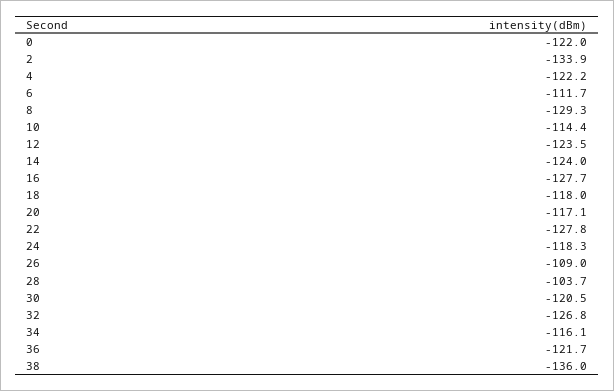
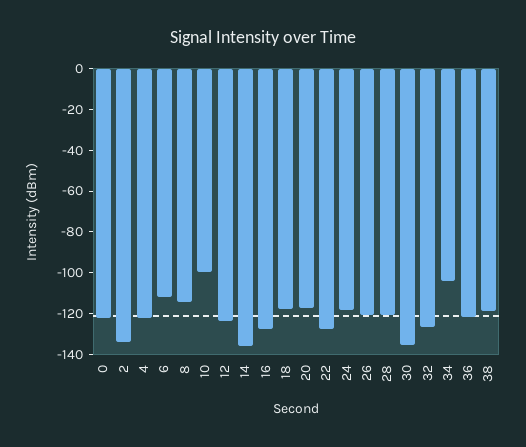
8: -129.3 -> -115
10: -114.4 -> -100
14: -124 -> -135
26: -109 -> -120
28: -103.7 -> -120
30: -120.5 -> -135
34: -116.1 -> -105
38: -136 -> -120

